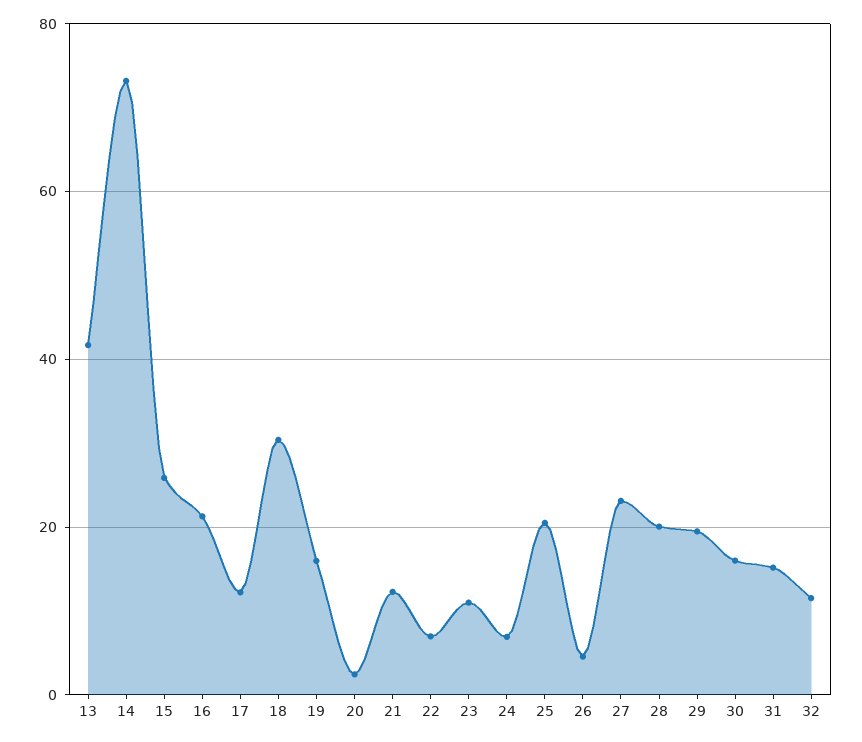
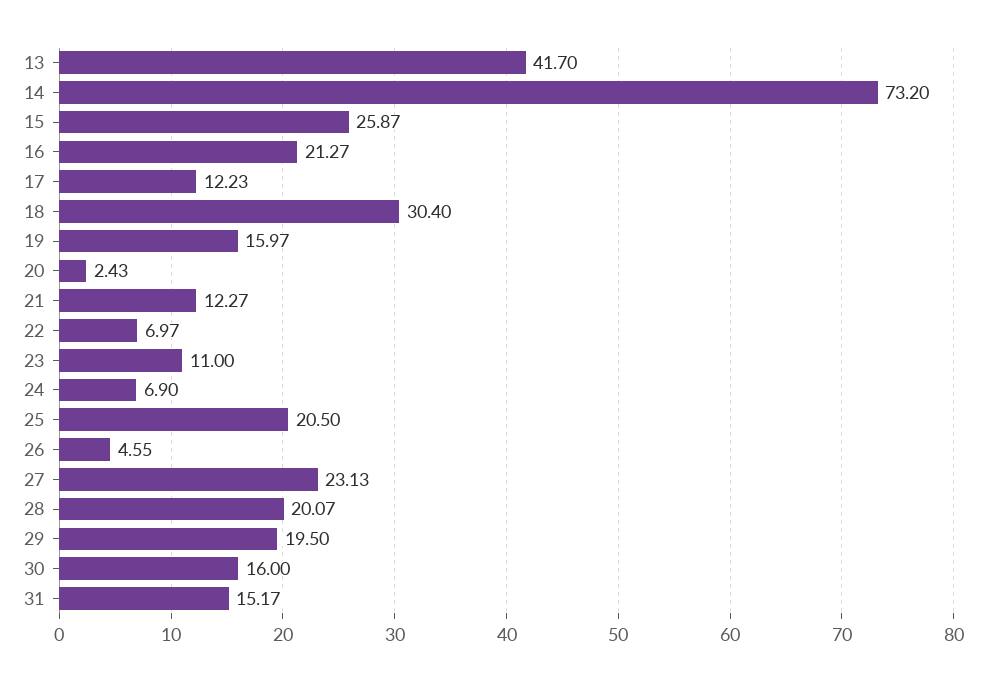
32: 12 -> none

